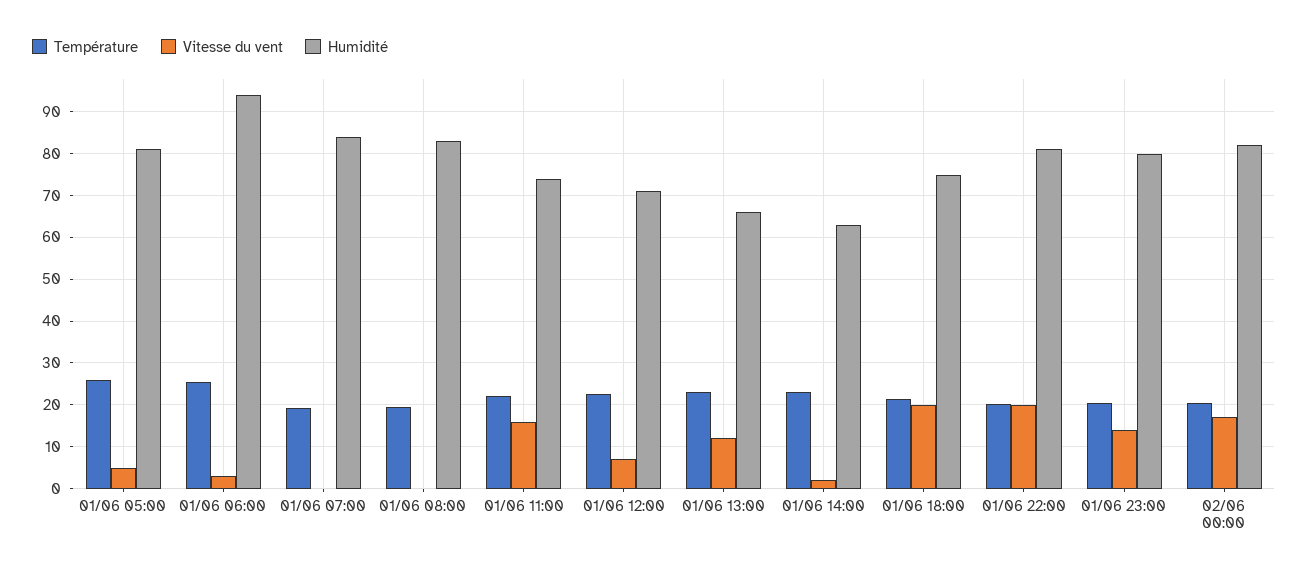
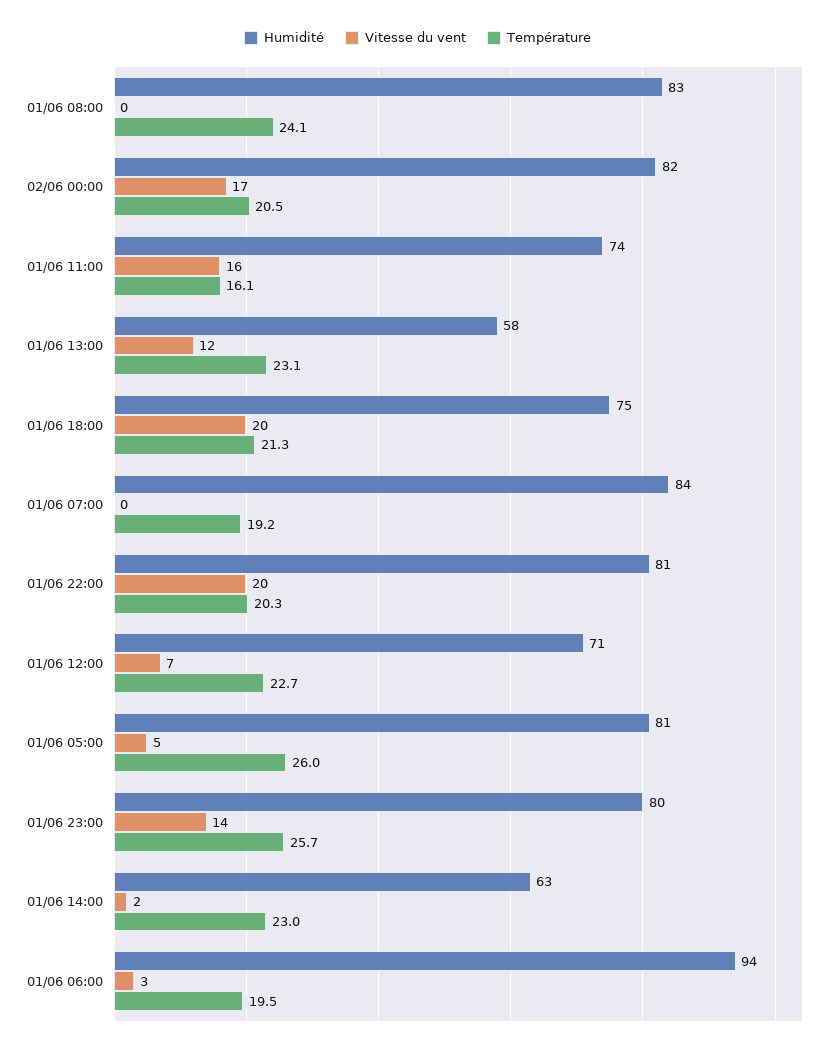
Température, 01/06 06:00: 26 -> 19.5
Température, 01/06 08:00: 20 -> 24.1
Température, 01/06 11:00: 22 -> 16.1
Humidité, 01/06 13:00: 66 -> 58
Température, 01/06 23:00: 20 -> 25.7

